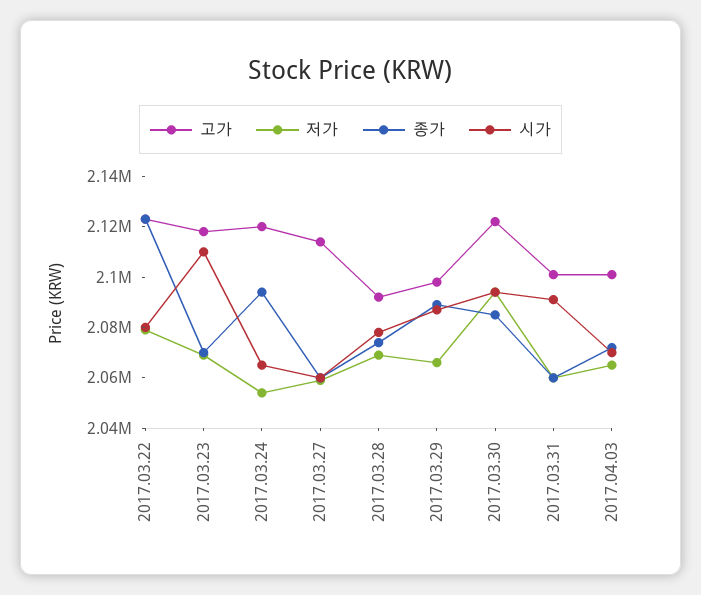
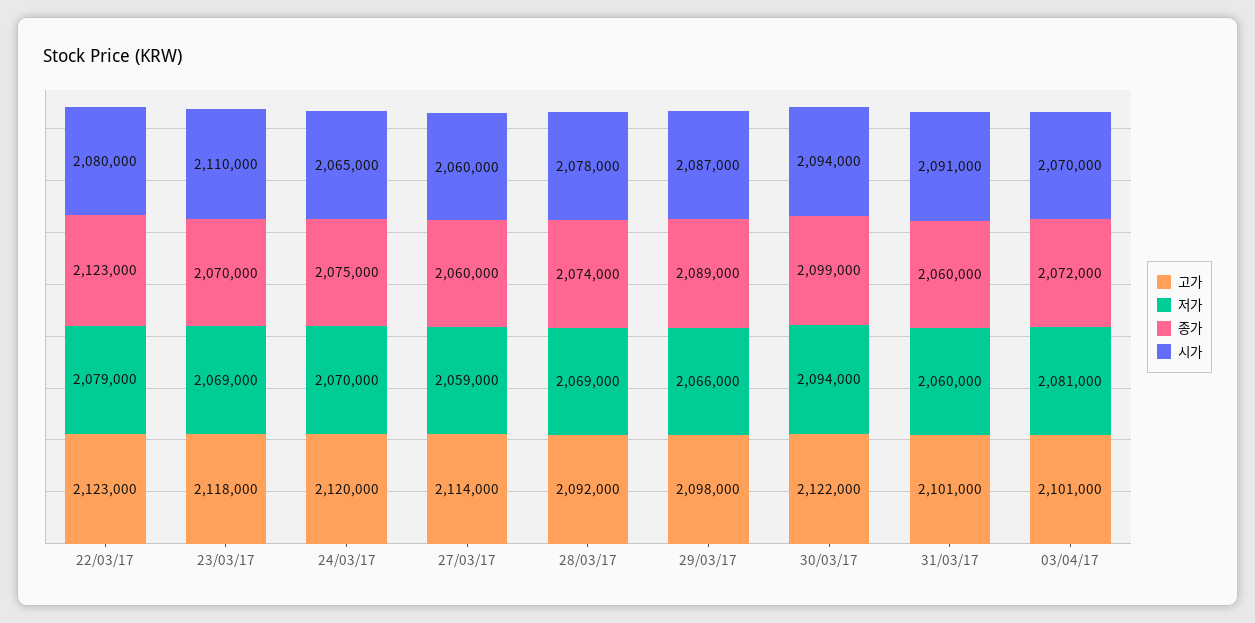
저가, 2017.03.24: 2055000 -> 2070000
종가, 2017.03.24: 2095000 -> 2075000
종가, 2017.03.30: 2085000 -> 2099000
저가, 2017.04.03: 2065000 -> 2081000

